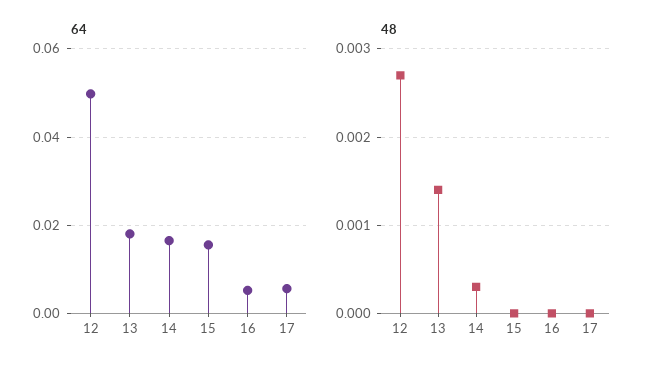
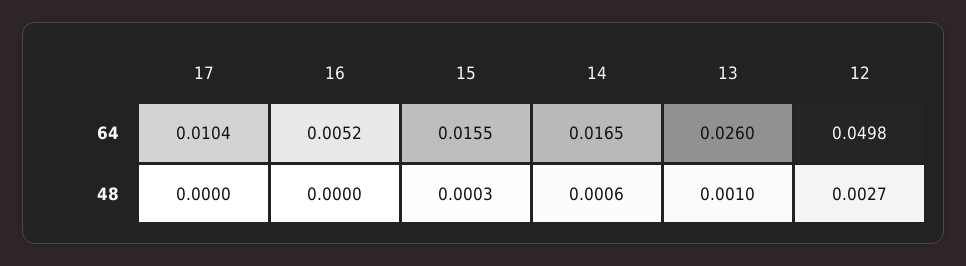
64, 13: 0.018 -> 0.026
64, 17: 0.006 -> 0.0104
48, 13: 0.0014 -> 0.001
48, 14: 0.0003 -> 0.0006
48, 15: 0 -> 0.0003

